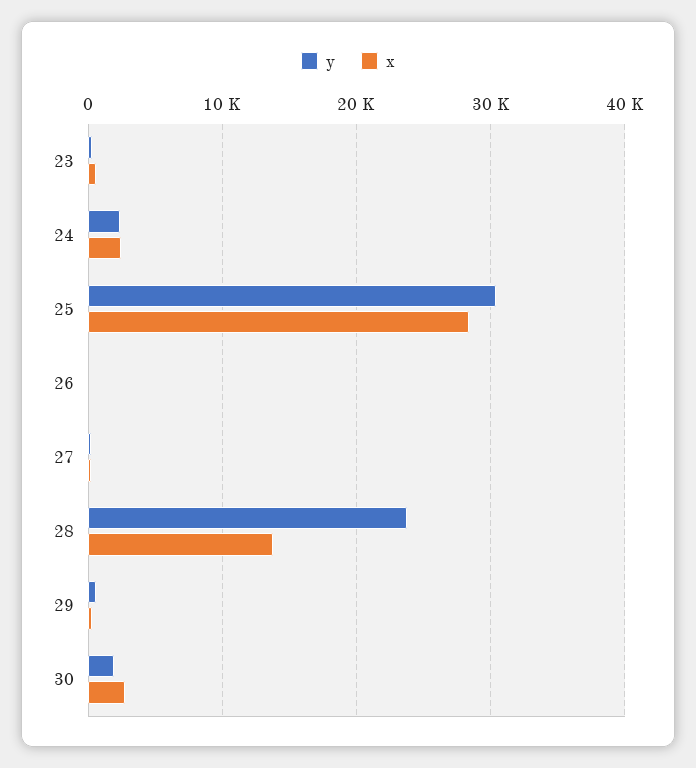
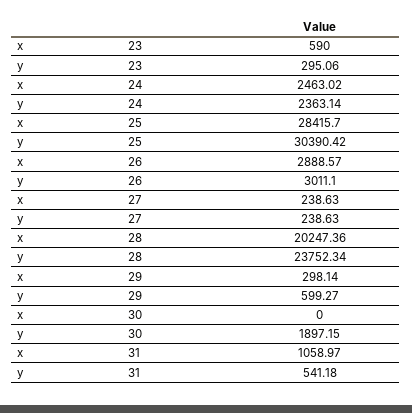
y, 26: 0 -> 3011.1
x, 26: 0 -> 2888.57
x, 28: 14000 -> 20247.36
x, 30: 3000 -> 0
x, 31: none -> 1058.97
y, 31: none -> 541.18

